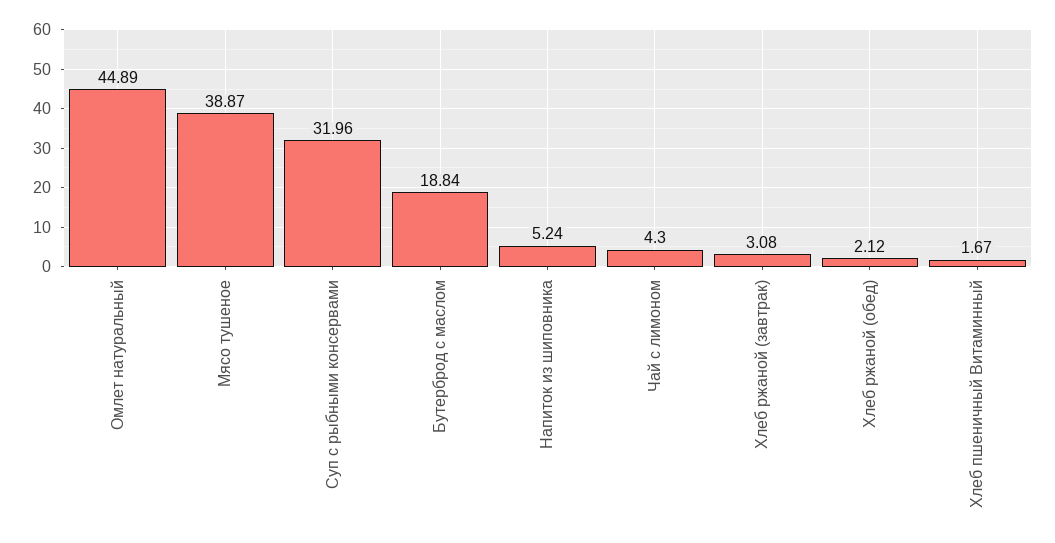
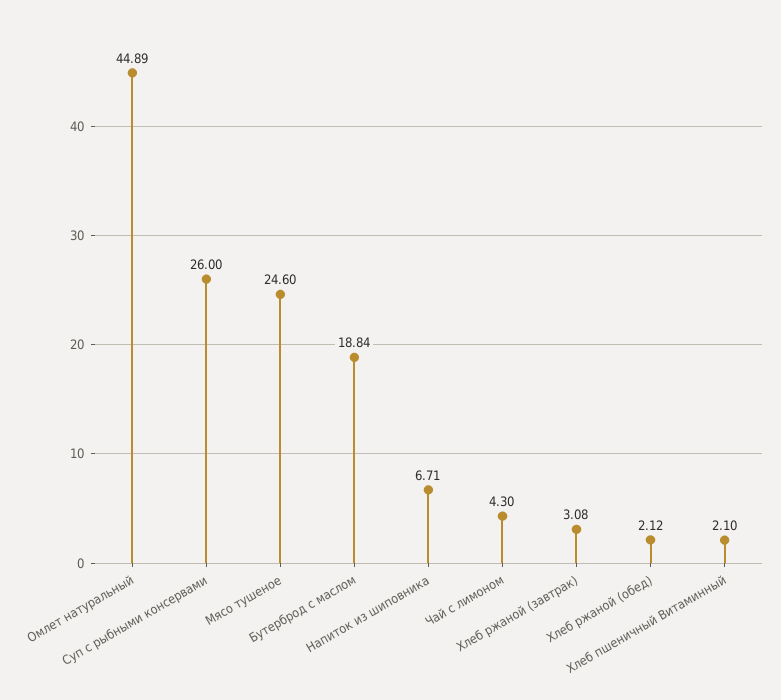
Мясо тушеное: 38.87 -> 24.6
Суп с рыбными консервами: 31.96 -> 26
Напиток из шиповника: 5.24 -> 6.71
Хлеб пшеничный Витаминный: 1.67 -> 2.1

